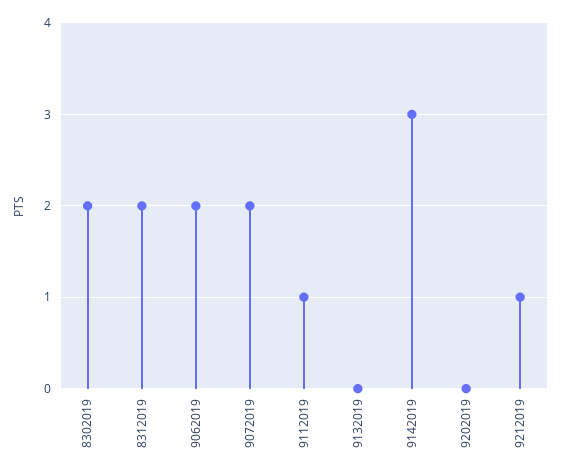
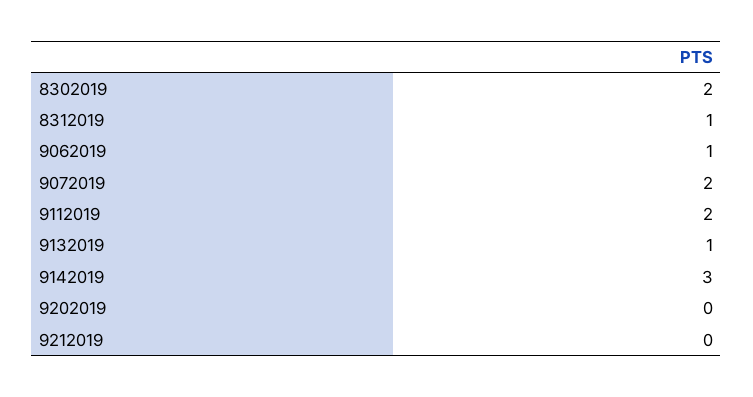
8312019: 2 -> 1
9062019: 2 -> 1
9112019: 1 -> 2
9132019: 0 -> 1
9212019: 1 -> 0

